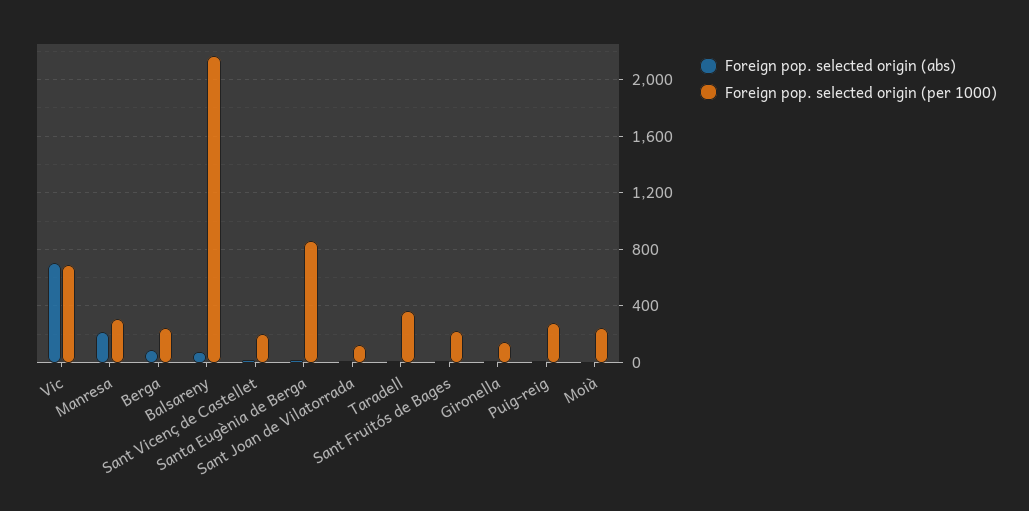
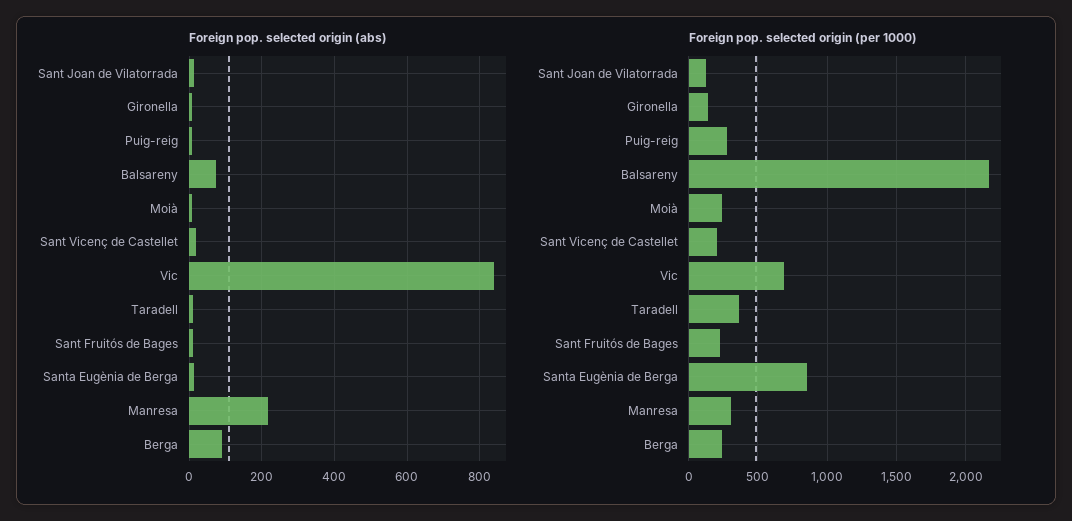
Foreign pop. selected origin (abs), Vic: 700 -> 840

